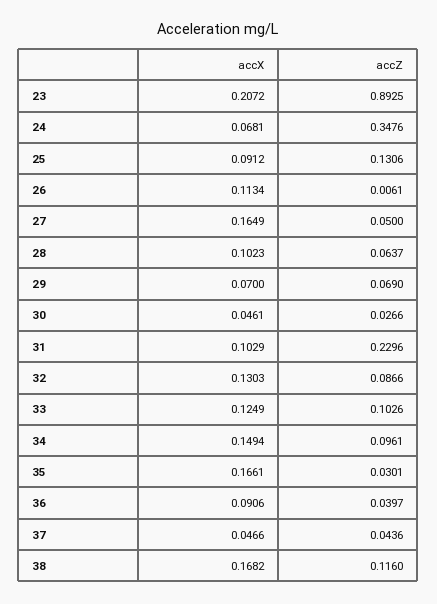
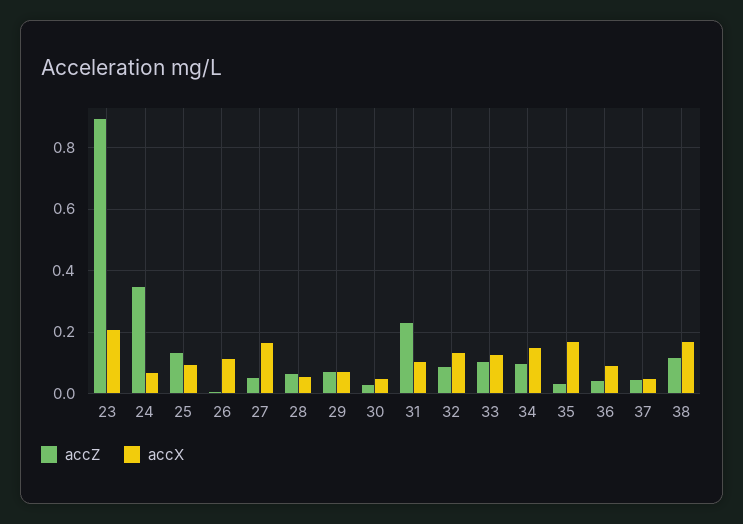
accX, 28: 0.1023 -> 0.06

